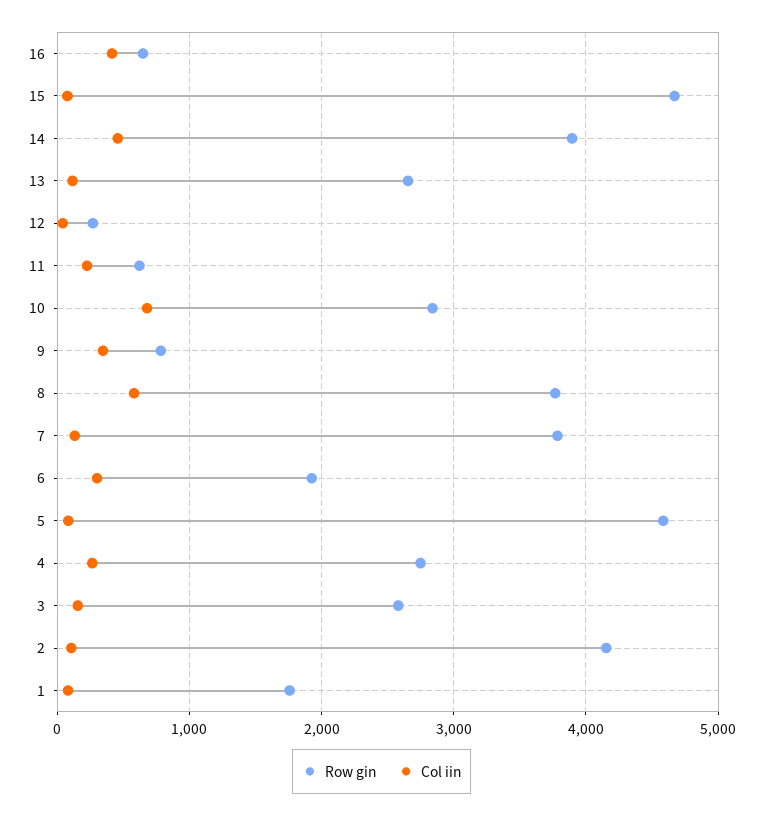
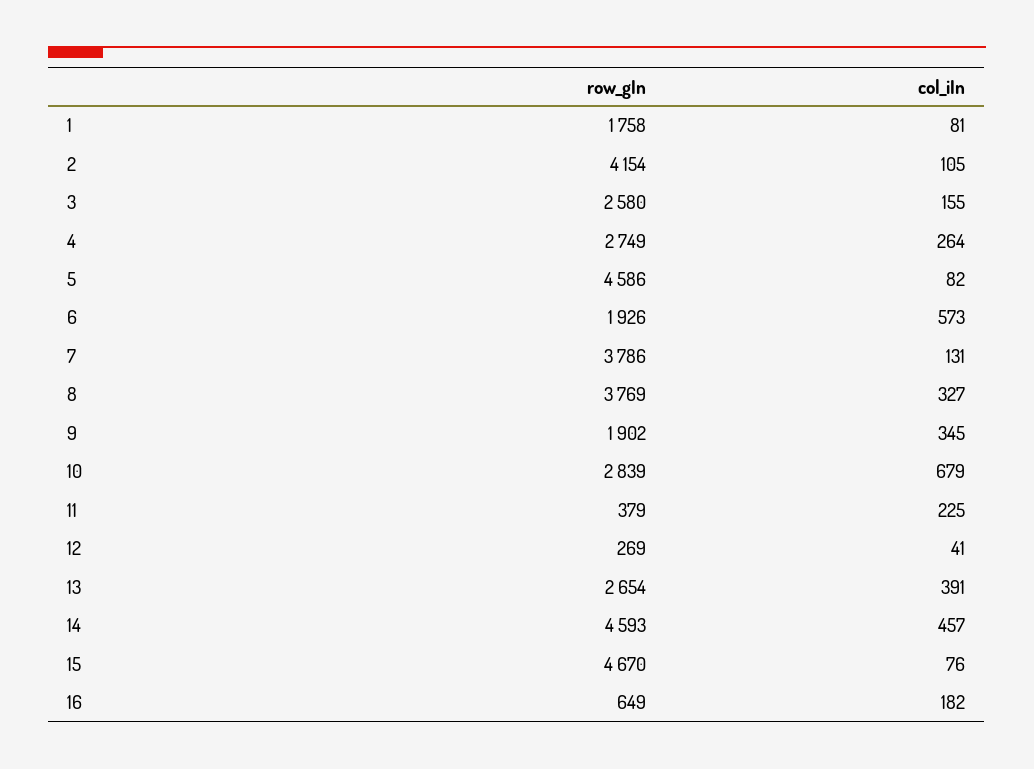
Col iin, 16: 400 -> 182
Row gin, 14: 3900 -> 4593
Col iin, 13: 100 -> 391
Row gin, 11: 600 -> 379
Row gin, 9: 800 -> 1902
Col iin, 8: 600 -> 327
Col iin, 6: 300 -> 573

